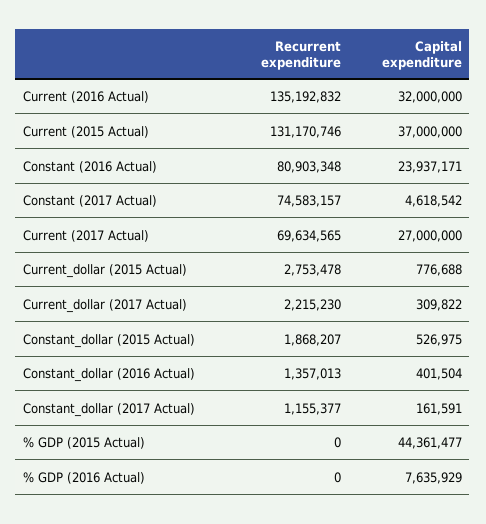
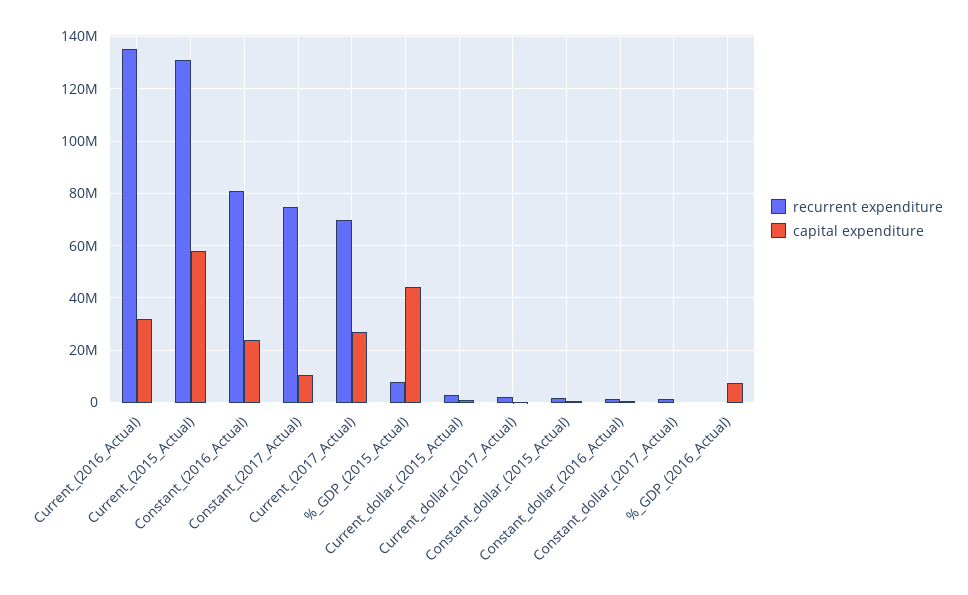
Capital expenditure, Current (2015 Actual): 37000000 -> 57500000
Capital expenditure, Constant (2017 Actual): 4618542 -> 10000000
Recurrent expenditure, % GDP (2015 Actual): 0 -> 7500000

